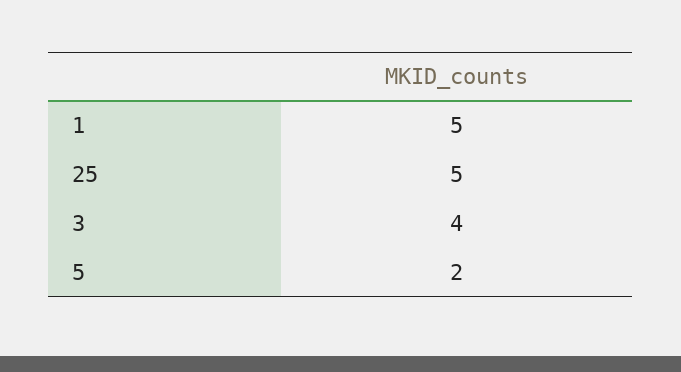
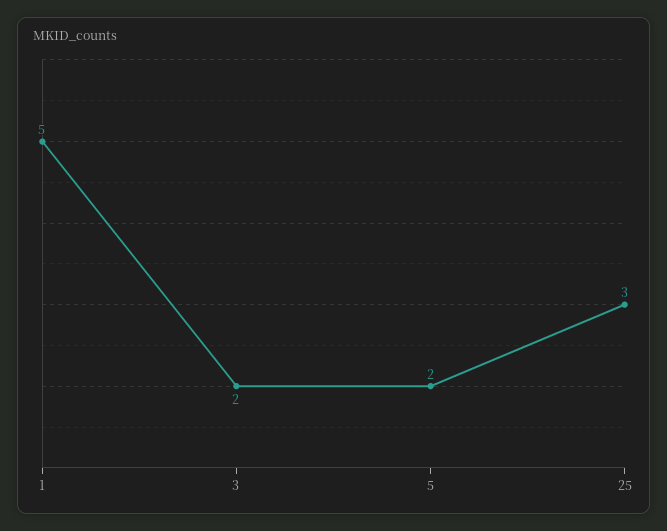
25: 5 -> 3
3: 4 -> 2

